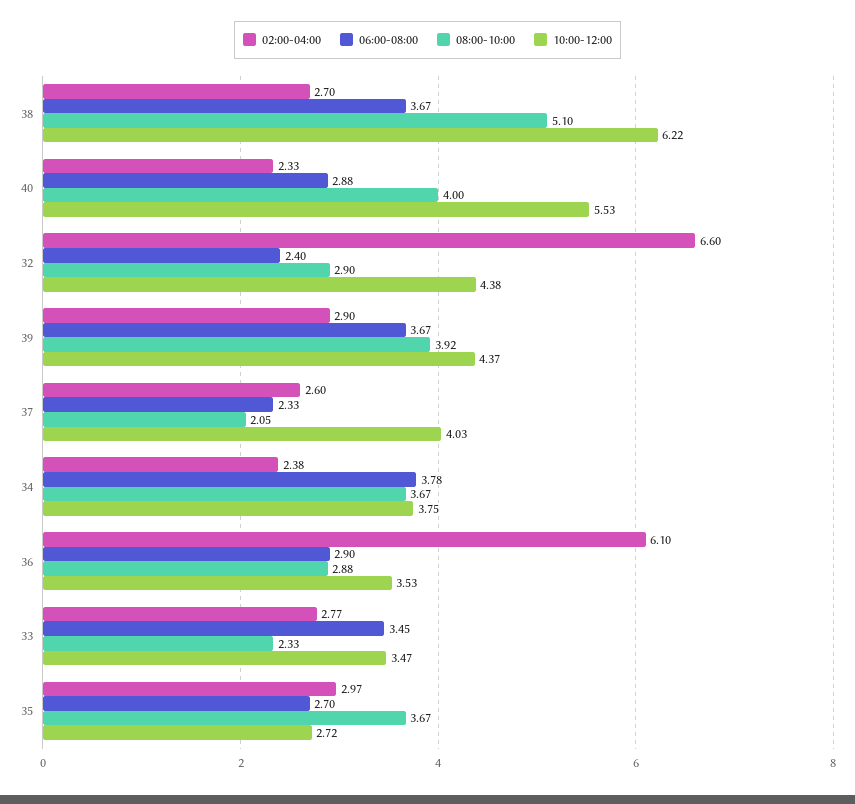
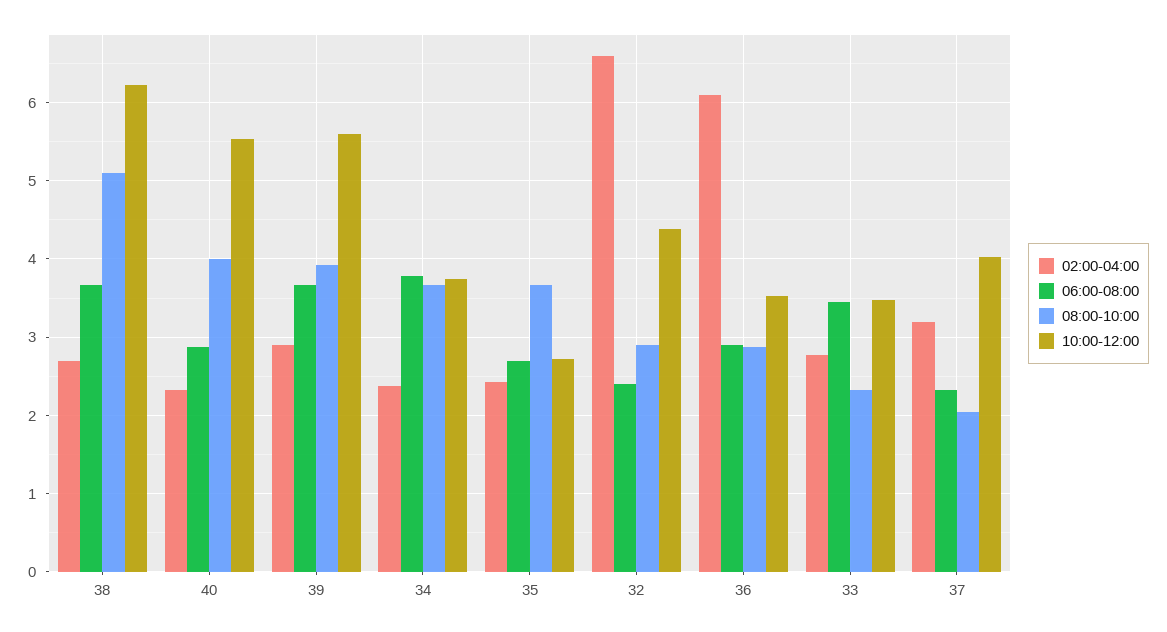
10:00-12:00, 39: 4.37 -> 5.6
02:00-04:00, 37: 2.6 -> 3.2
02:00-04:00, 35: 2.97 -> 2.4

